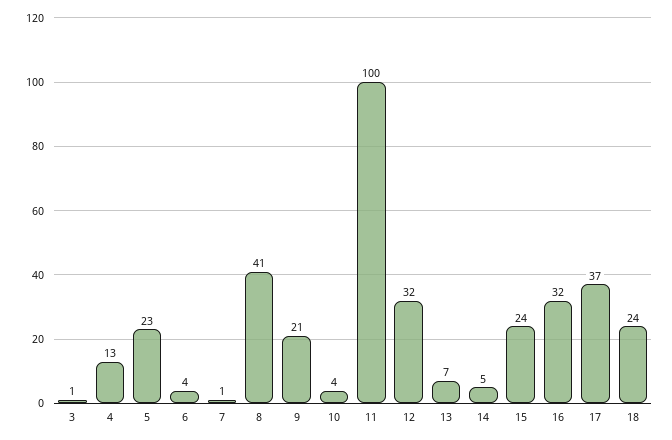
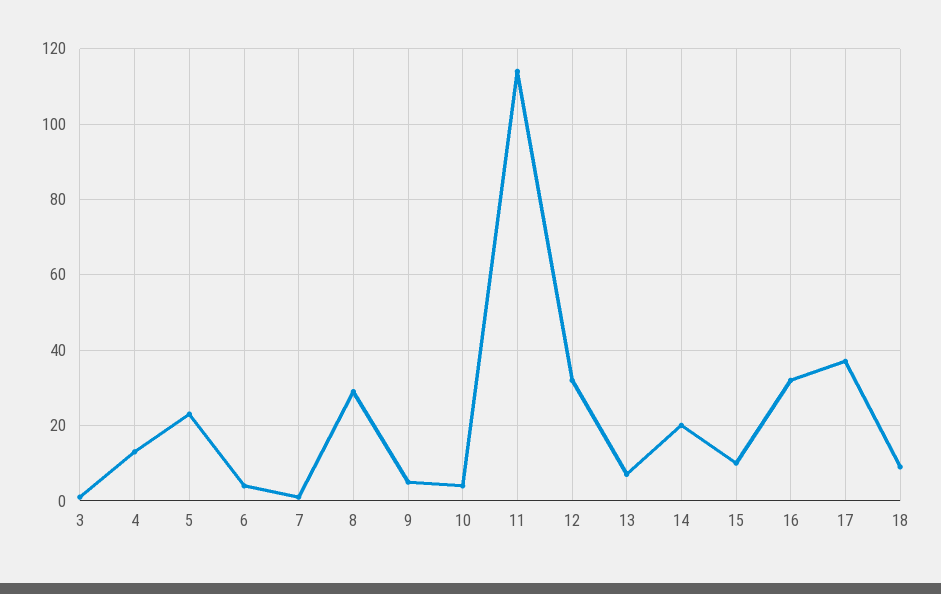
8: 41 -> 30
9: 21 -> 5
11: 100 -> 115
14: 5 -> 20
15: 24 -> 10
18: 24 -> 10

